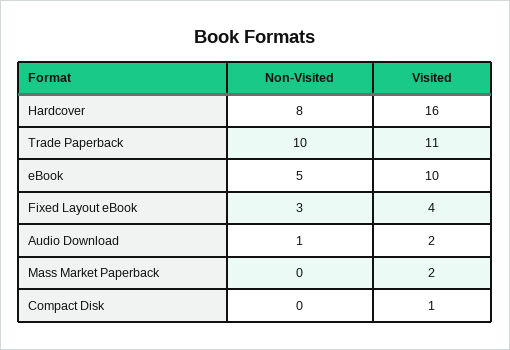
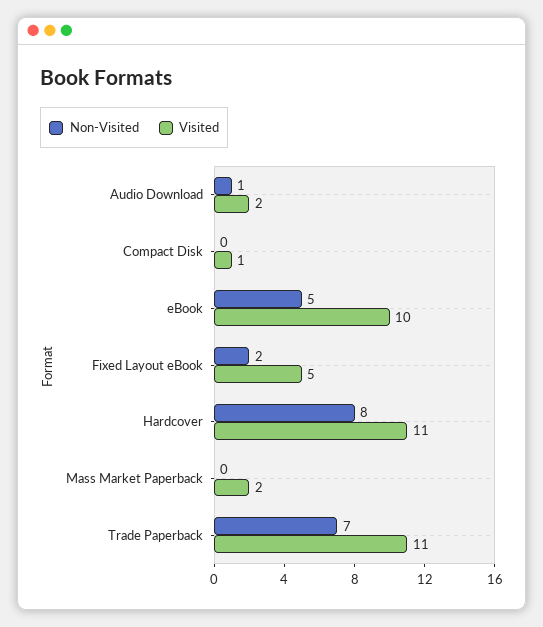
Visited, Hardcover: 16 -> 11
Non-Visited, Trade Paperback: 10 -> 7
Non-Visited, Fixed Layout eBook: 3 -> 2
Visited, Fixed Layout eBook: 4 -> 5

